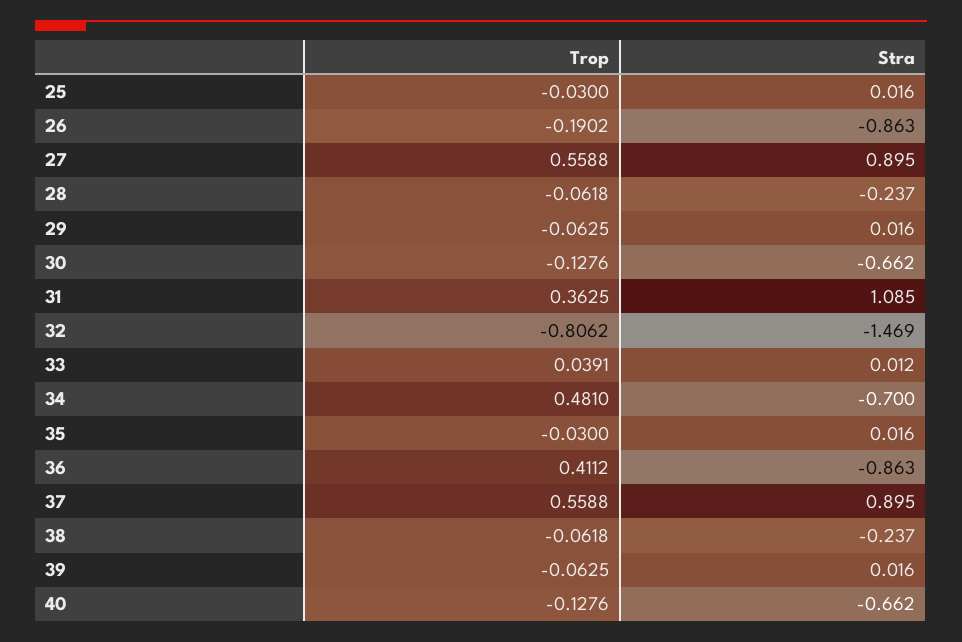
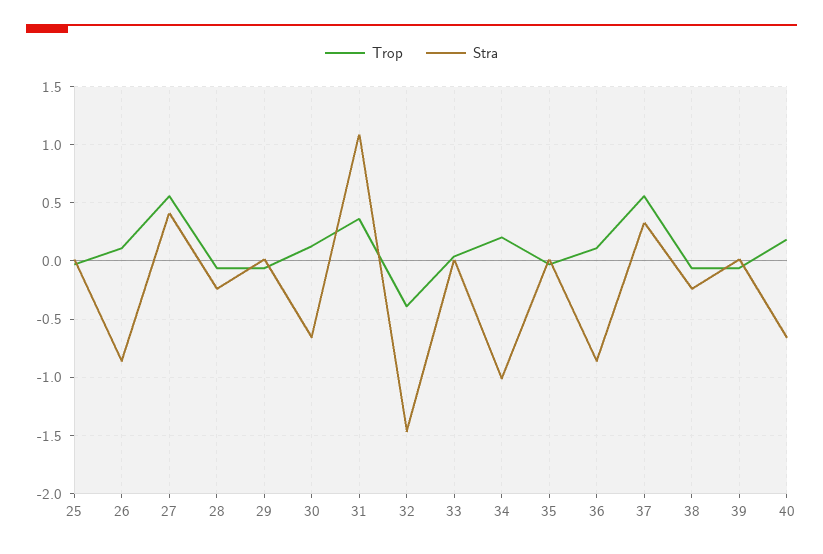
Trop, 26: -0.1902 -> 0.1
Stra, 27: 0.895 -> 0.4
Trop, 30: -0.1276 -> 0.1
Trop, 32: -0.8062 -> -0.4
Trop, 34: 0.481 -> 0.2
Stra, 34: -0.7 -> -1
Trop, 36: 0.4112 -> 0.1
Stra, 37: 0.895 -> 0.3
Trop, 40: -0.1276 -> 0.2

